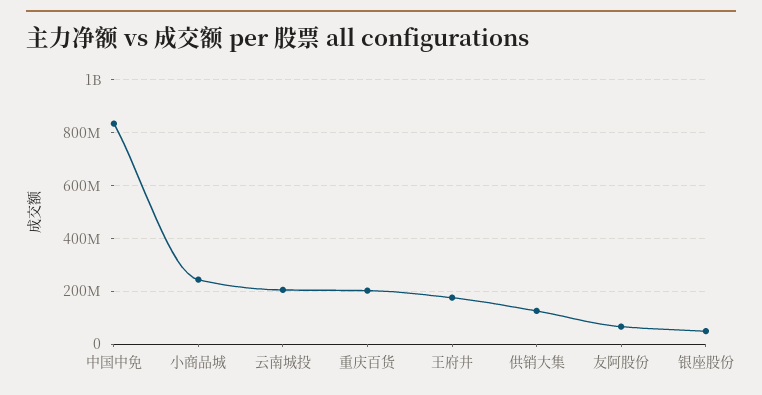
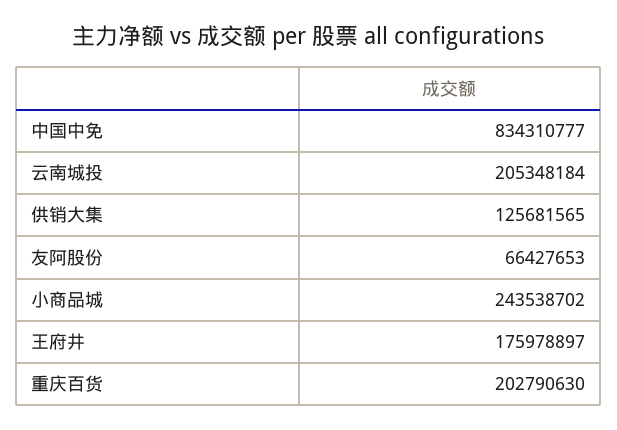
银座股份: 50000000 -> none

